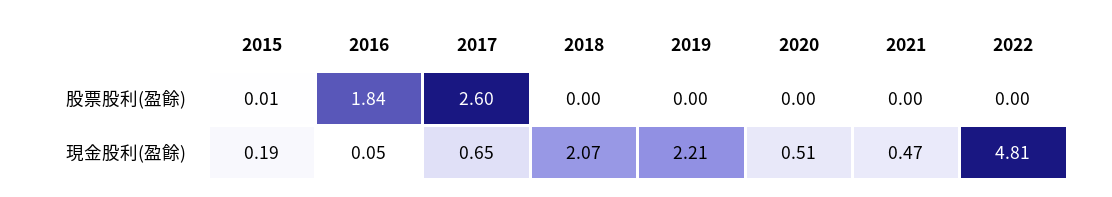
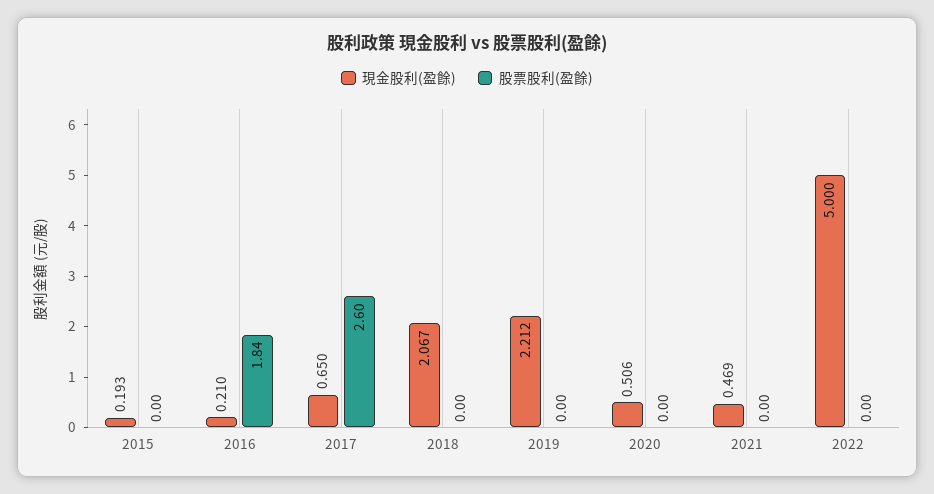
股票股利(盈餘), 2015: 0.01 -> 0
現金股利(盈餘), 2016: 0.05 -> 0.21
現金股利(盈餘), 2022: 4.81 -> 5

